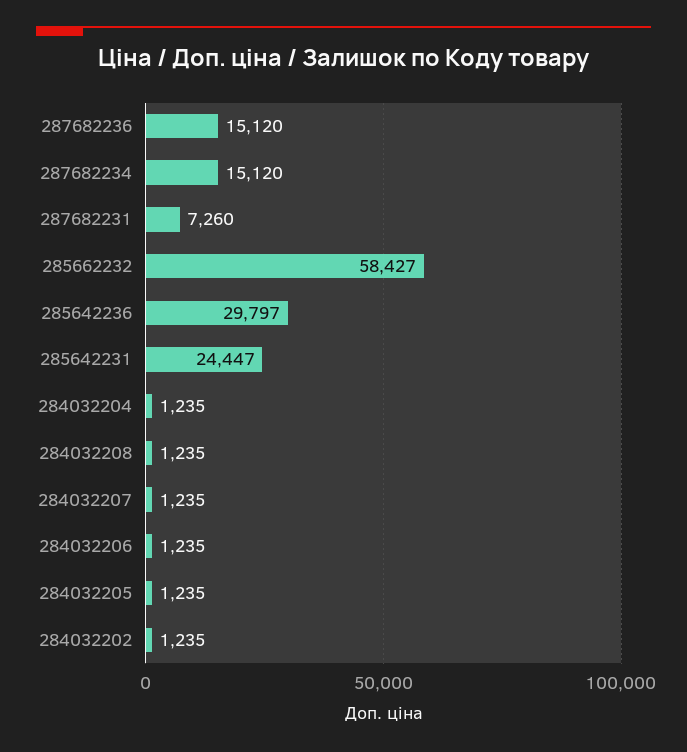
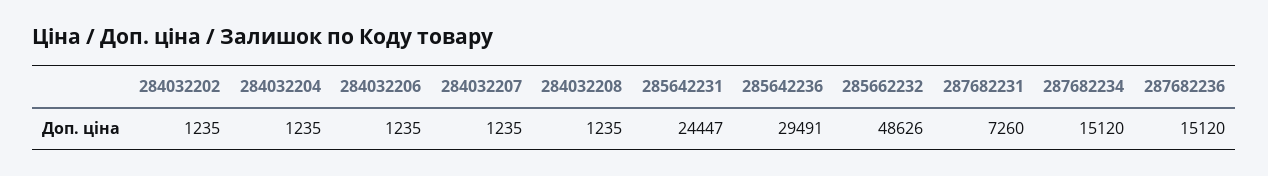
285662232: 58427 -> 48626
285642236: 29797 -> 29491
284032205: 1235 -> none

